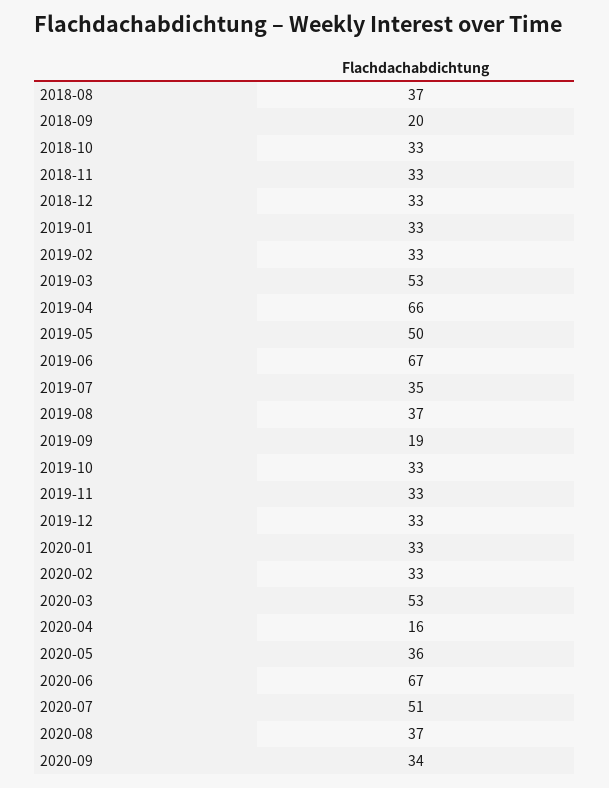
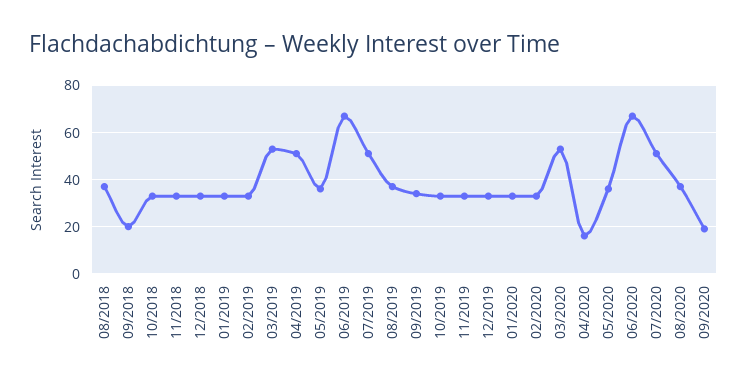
2019-04: 66 -> 50
2019-05: 50 -> 35
2019-07: 35 -> 50
2019-09: 19 -> 35
2020-09: 34 -> 20

